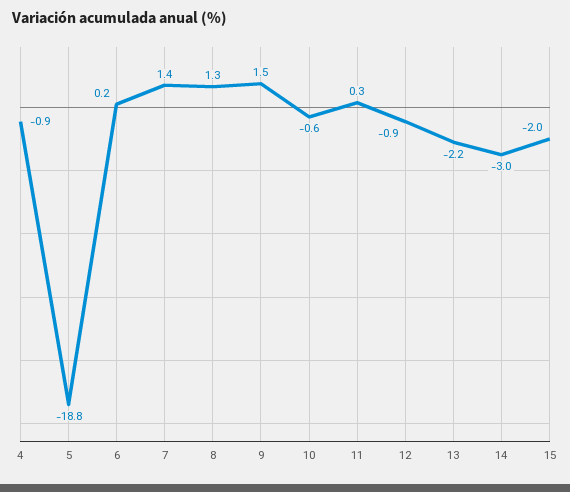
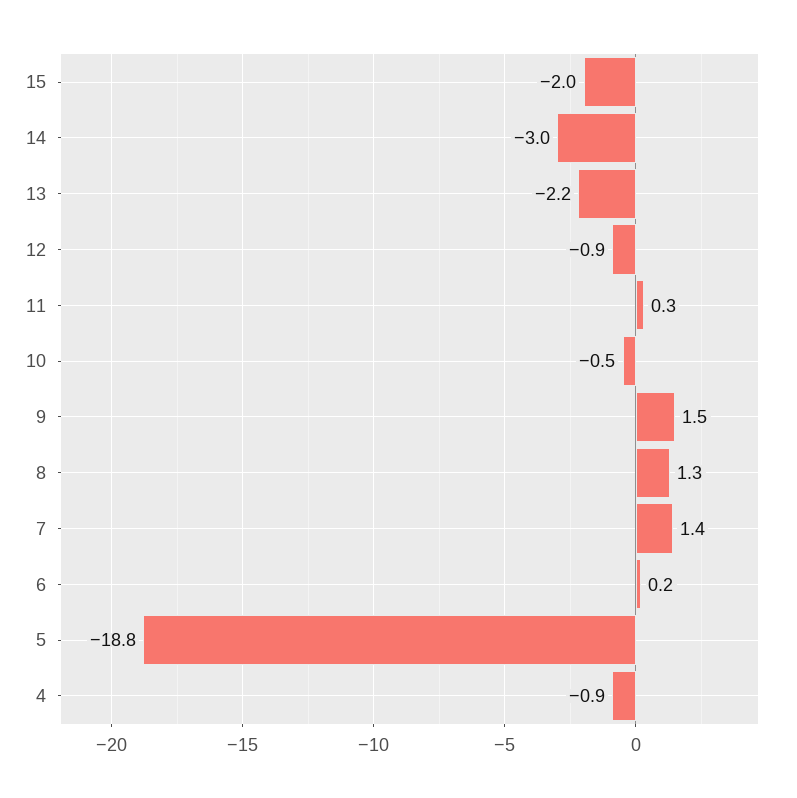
10: -0.6 -> -0.5

